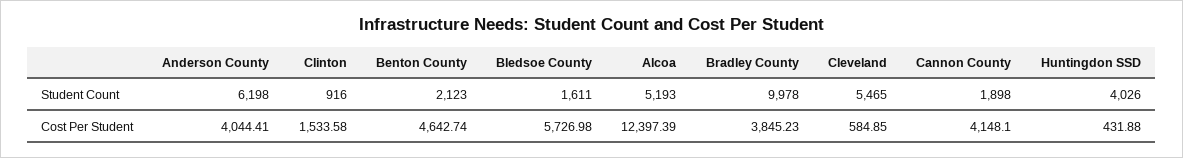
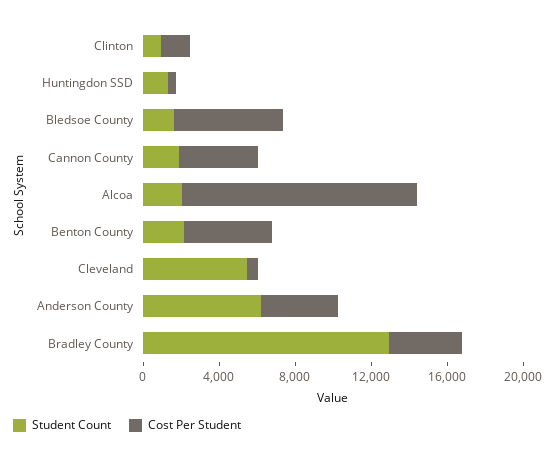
Student Count, Alcoa: 5193 -> 2000
Student Count, Bradley County: 9978 -> 13000
Student Count, Huntingdon SSD: 4026 -> 1000

